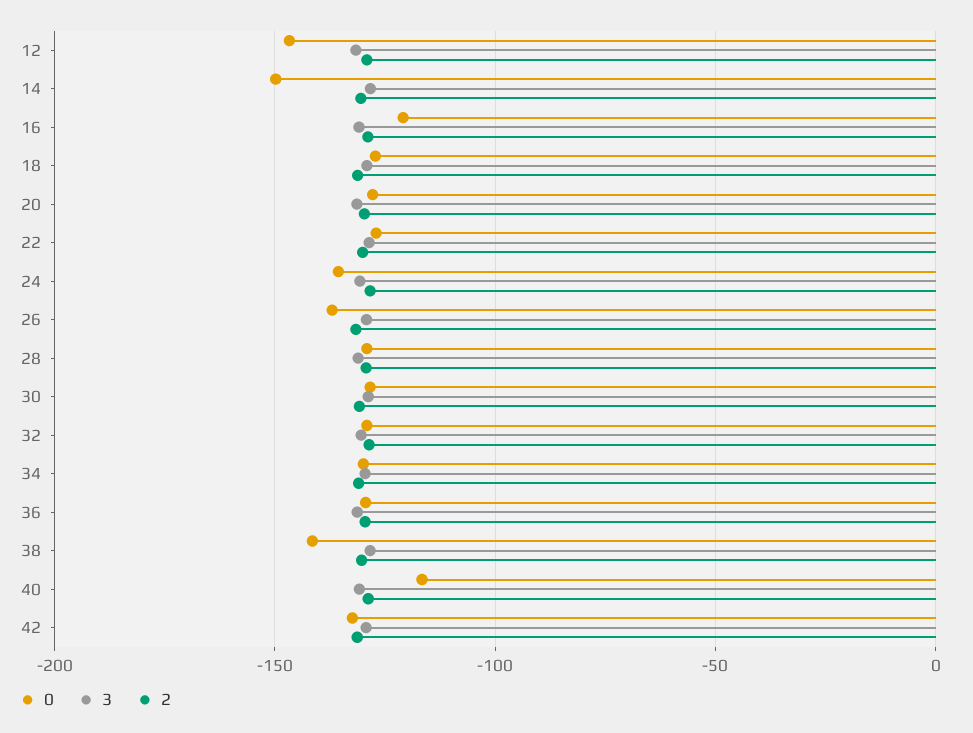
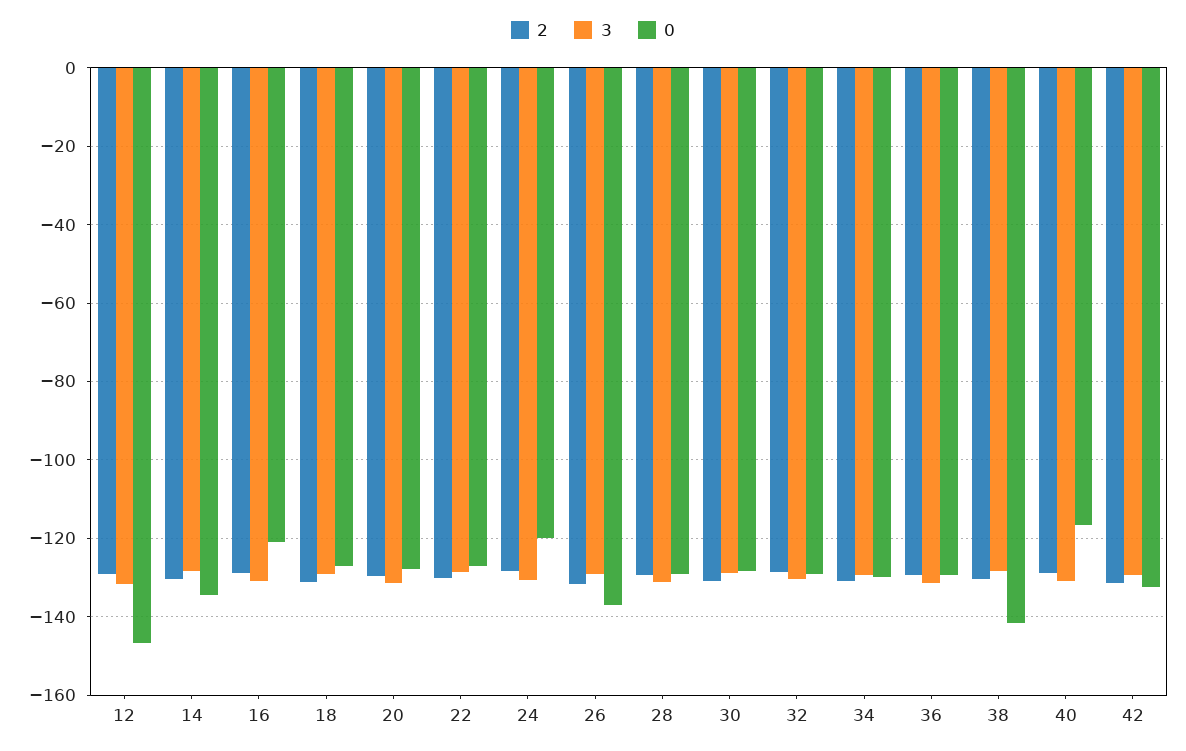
0, 14: -150 -> -134
0, 24: -135 -> -120

